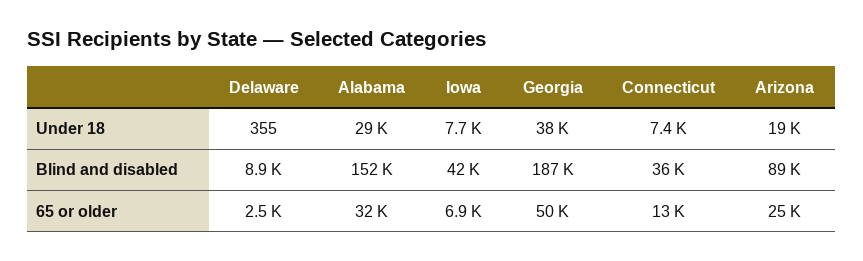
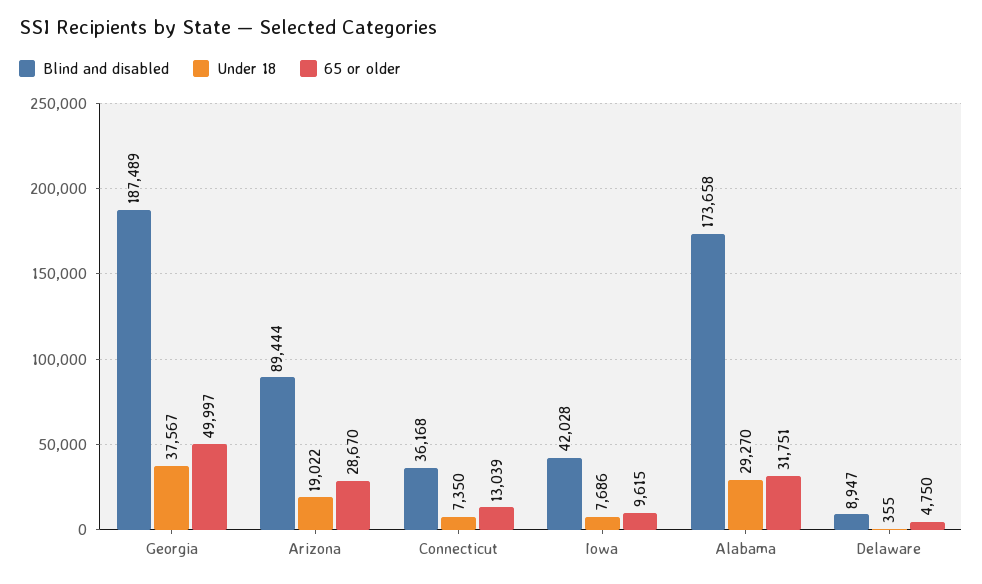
Blind and disabled, Alabama: 152000 -> 173658
65 or older, Delaware: 2500 -> 4750
65 or older, Iowa: 6900 -> 9615
65 or older, Arizona: 25000 -> 28670

